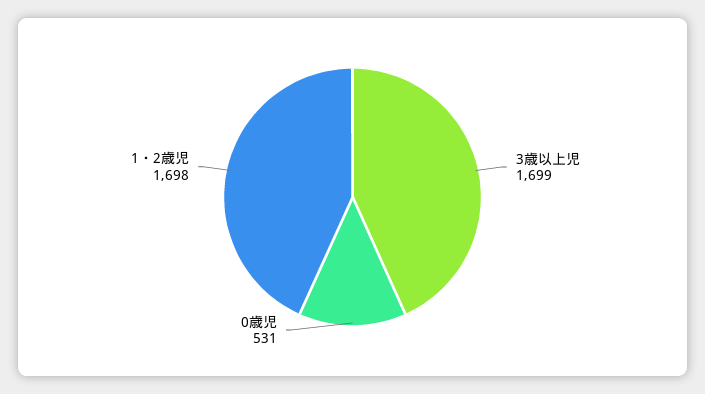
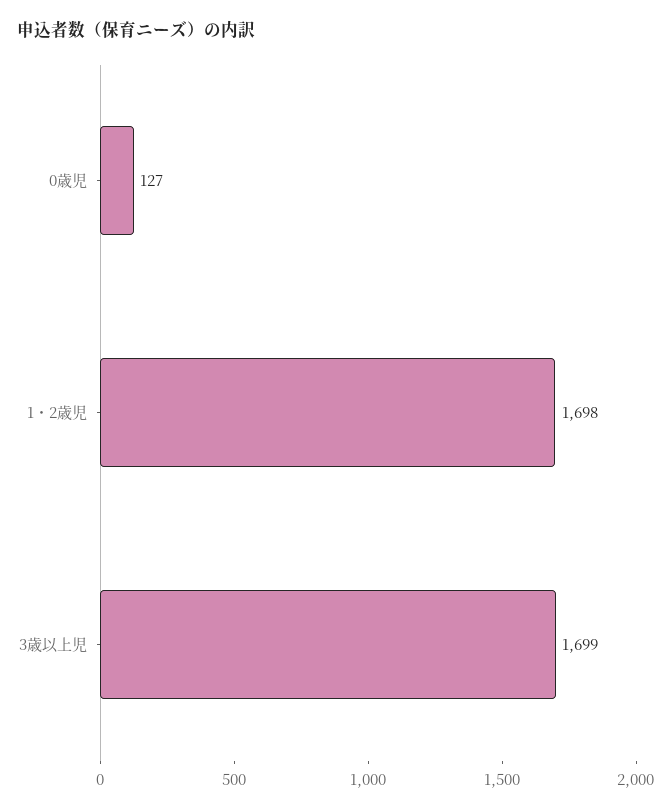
0歳児: 531 -> 127

